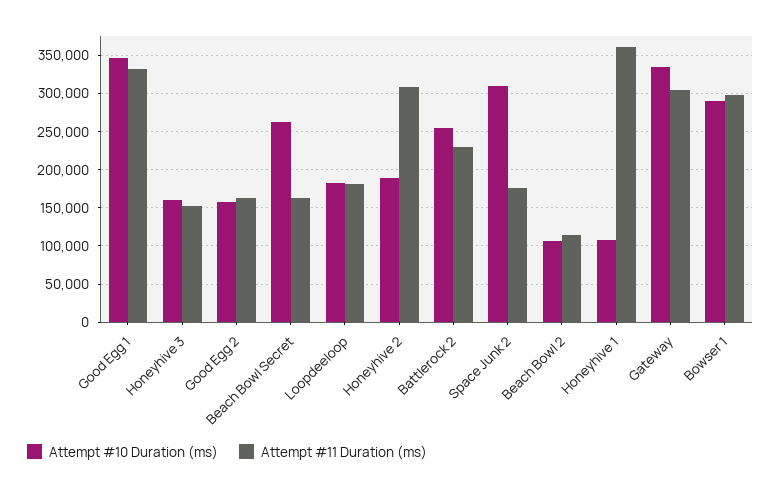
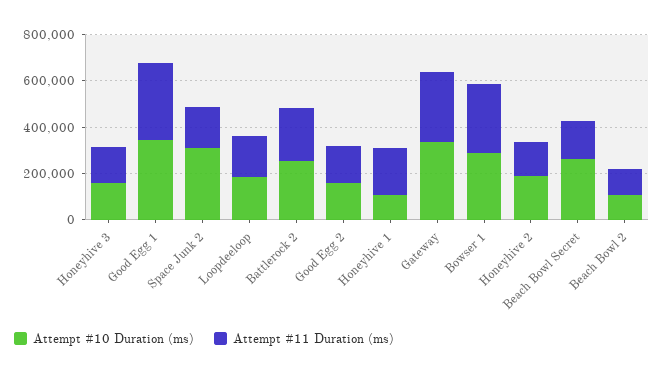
Attempt #11 Duration (ms), Honeyhive 2: 310000 -> 150000
Attempt #11 Duration (ms), Honeyhive 1: 360000 -> 200000

